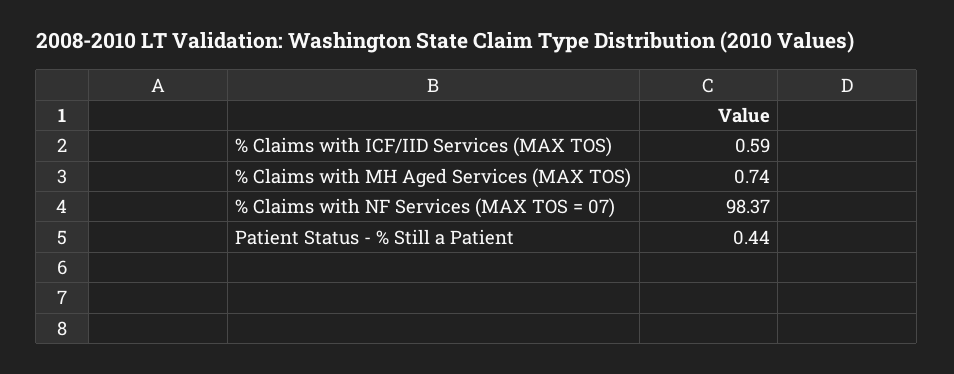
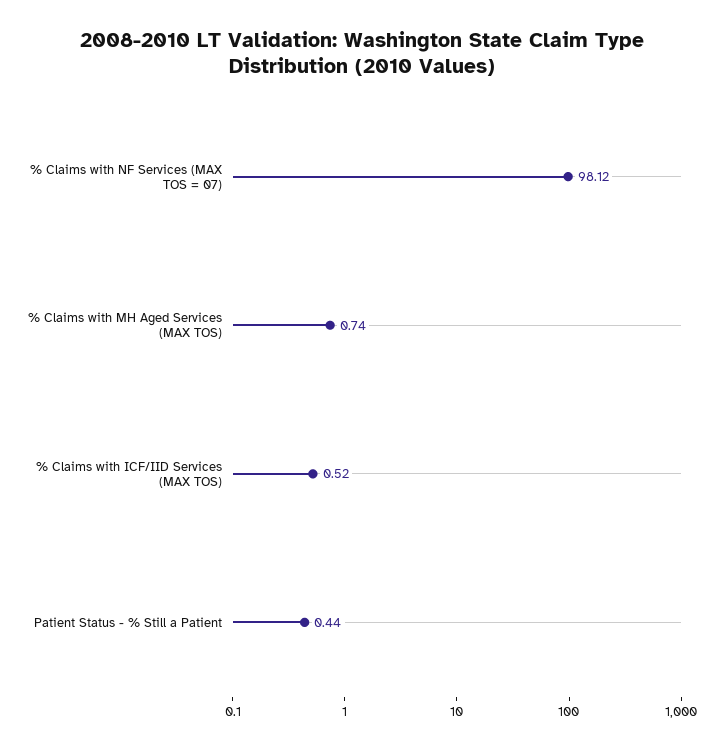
% Claims with ICF/IID Services (MAX TOS): 0.59 -> 0.52
% Claims with NF Services (MAX TOS = 07): 98.37 -> 98.12

